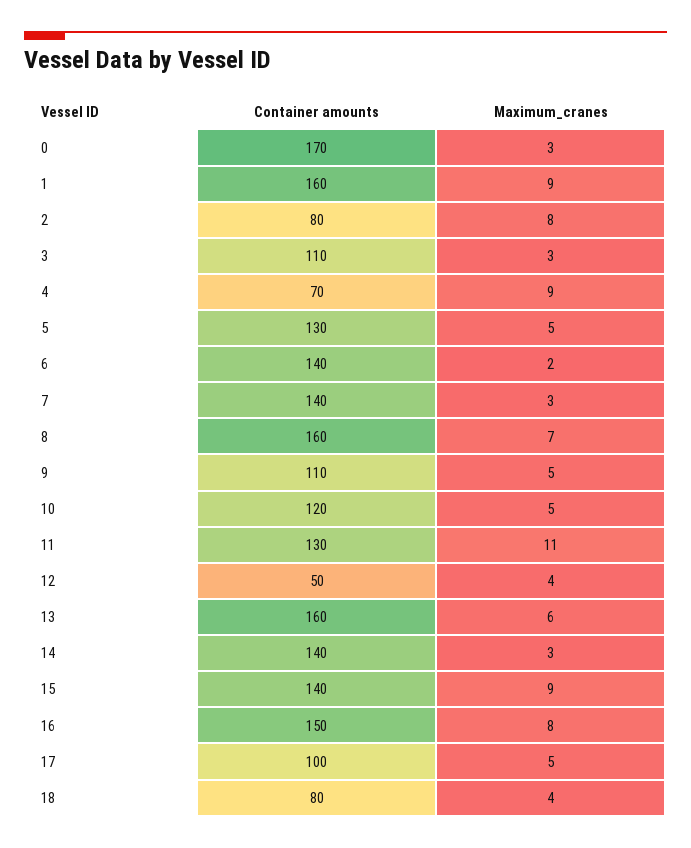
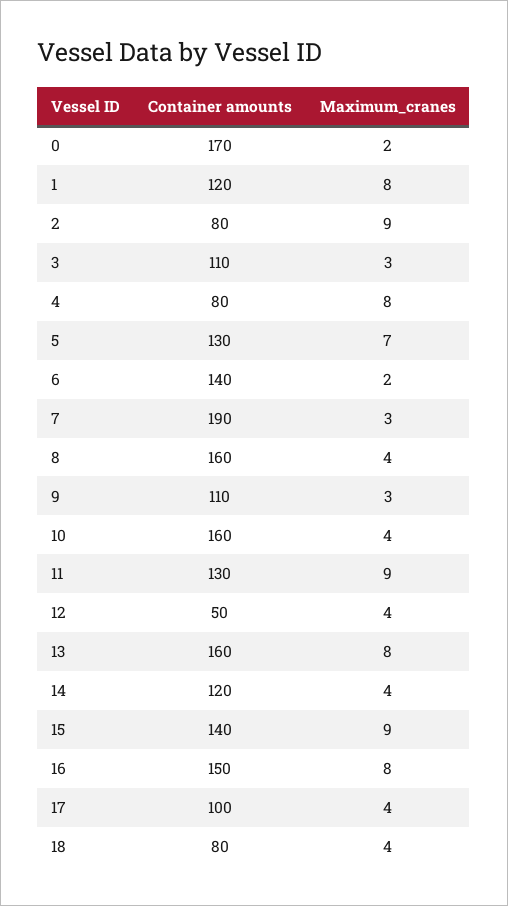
Maximum_cranes, 0: 3 -> 2
Container amounts, 1: 160 -> 120
Maximum_cranes, 1: 9 -> 8
Maximum_cranes, 2: 8 -> 9
Container amounts, 4: 70 -> 80
Maximum_cranes, 4: 9 -> 8
Maximum_cranes, 5: 5 -> 7
Container amounts, 7: 140 -> 190
Maximum_cranes, 8: 7 -> 4
Maximum_cranes, 9: 5 -> 3
Container amounts, 10: 120 -> 160
Maximum_cranes, 10: 5 -> 4
Maximum_cranes, 11: 11 -> 9
Maximum_cranes, 13: 6 -> 8
Container amounts, 14: 140 -> 120
Maximum_cranes, 14: 3 -> 4
Maximum_cranes, 17: 5 -> 4

